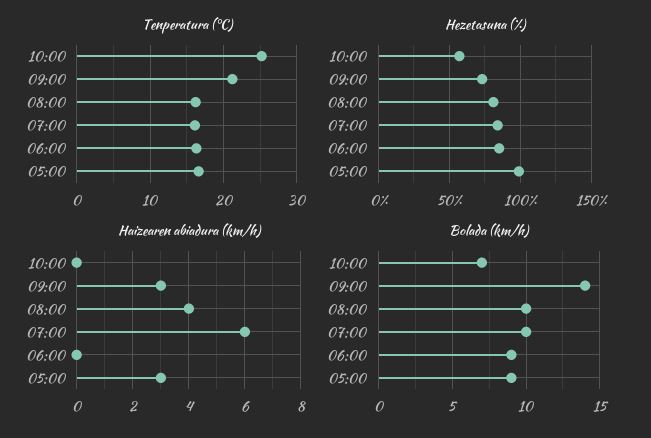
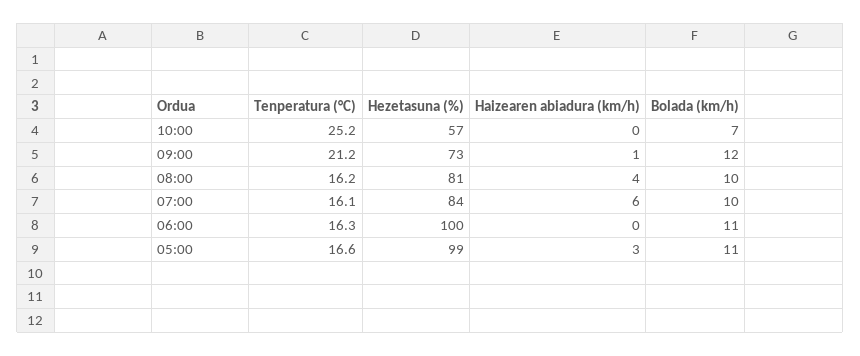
Hezetasuna (%), 06:00: 85 -> 100
Haizearen abiadura (km/h), 09:00: 3 -> 1
Bolada (km/h), 09:00: 14 -> 12
Bolada (km/h), 06:00: 9 -> 11
Bolada (km/h), 05:00: 9 -> 11

